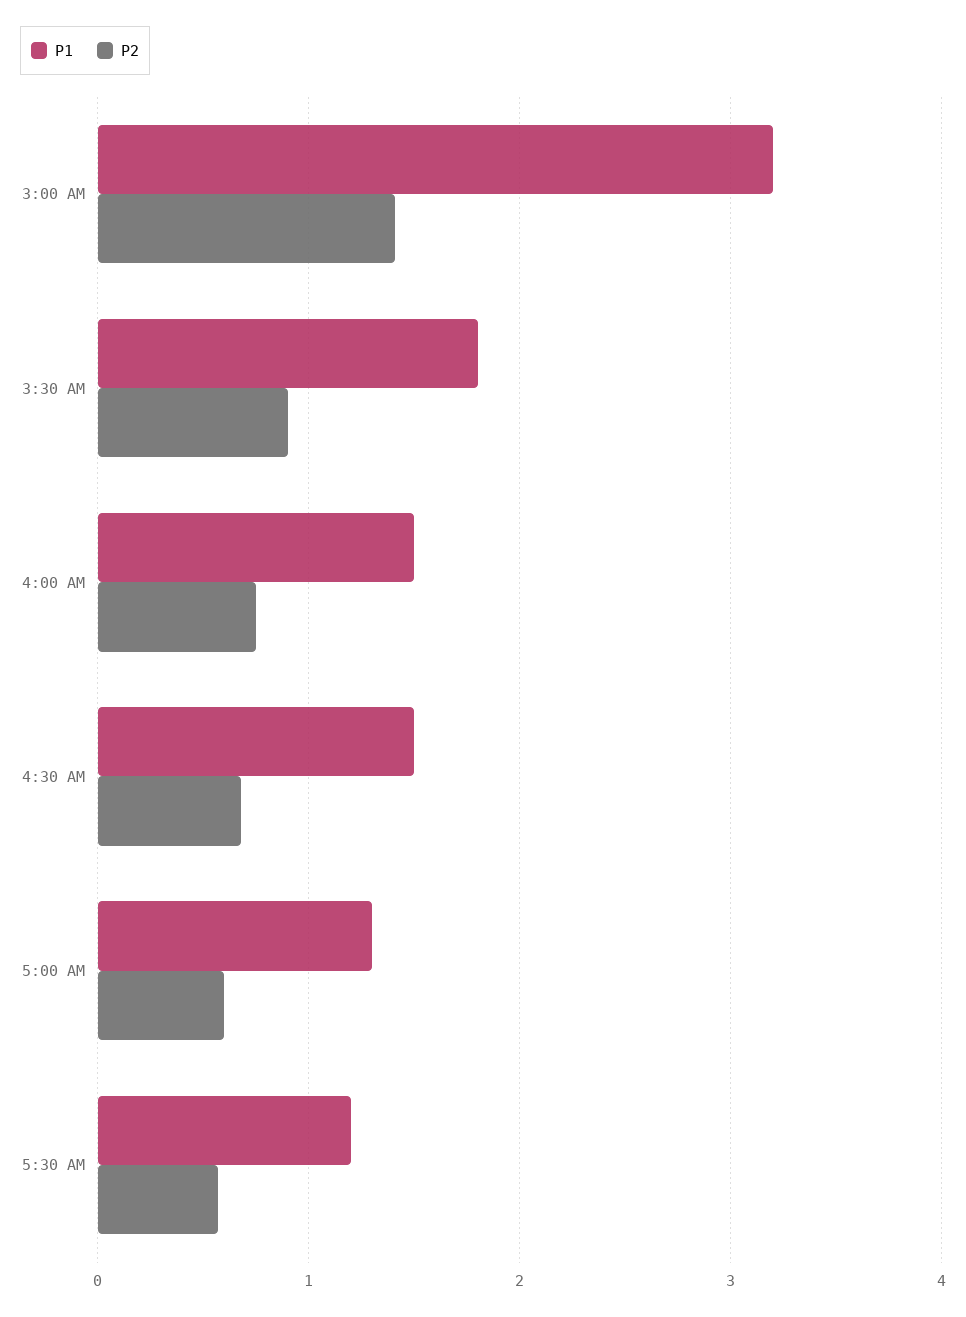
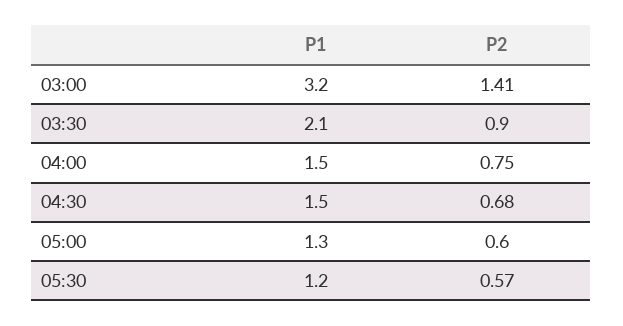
P1, 3:30 AM: 1.8 -> 2.1

